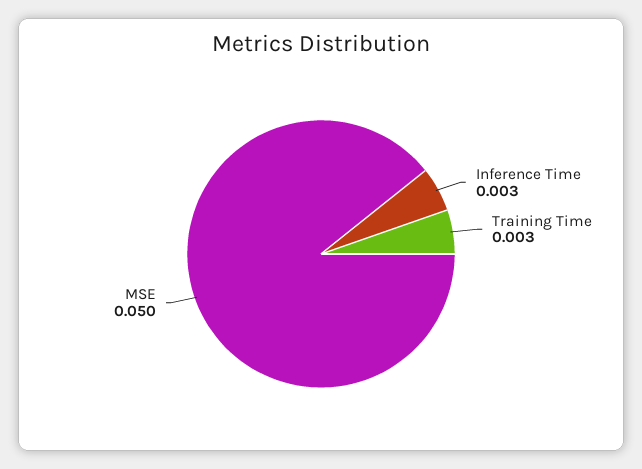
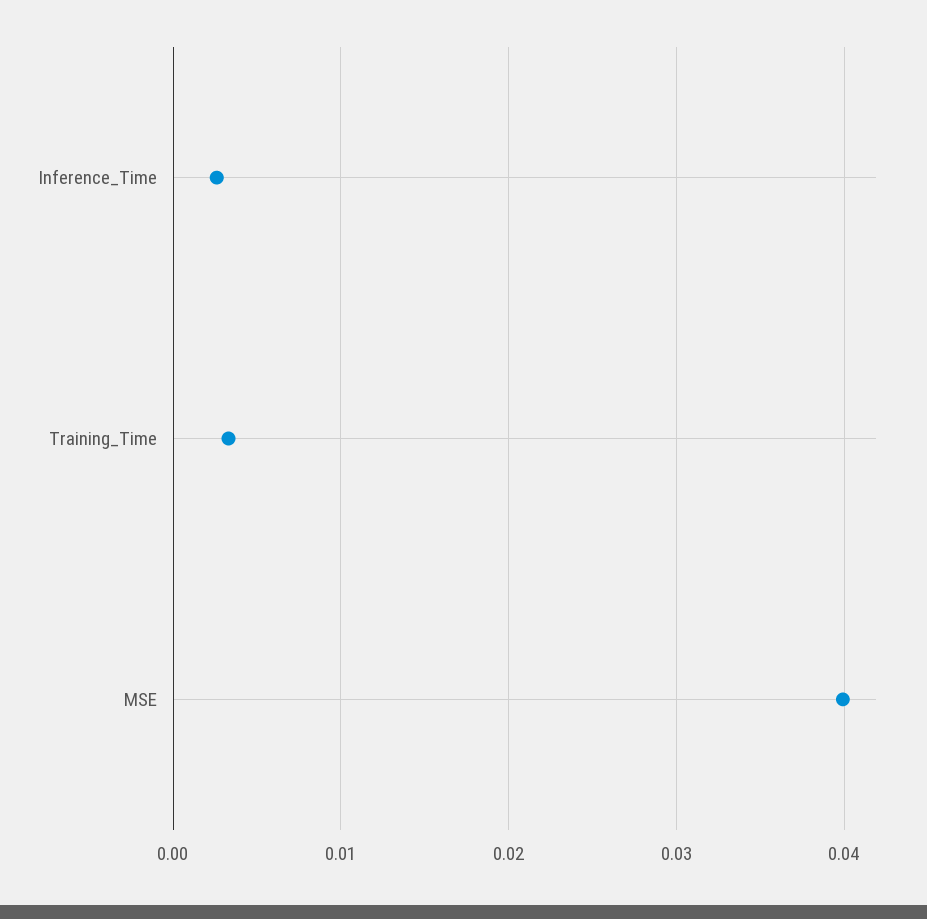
MSE: 0.05 -> 0.04

